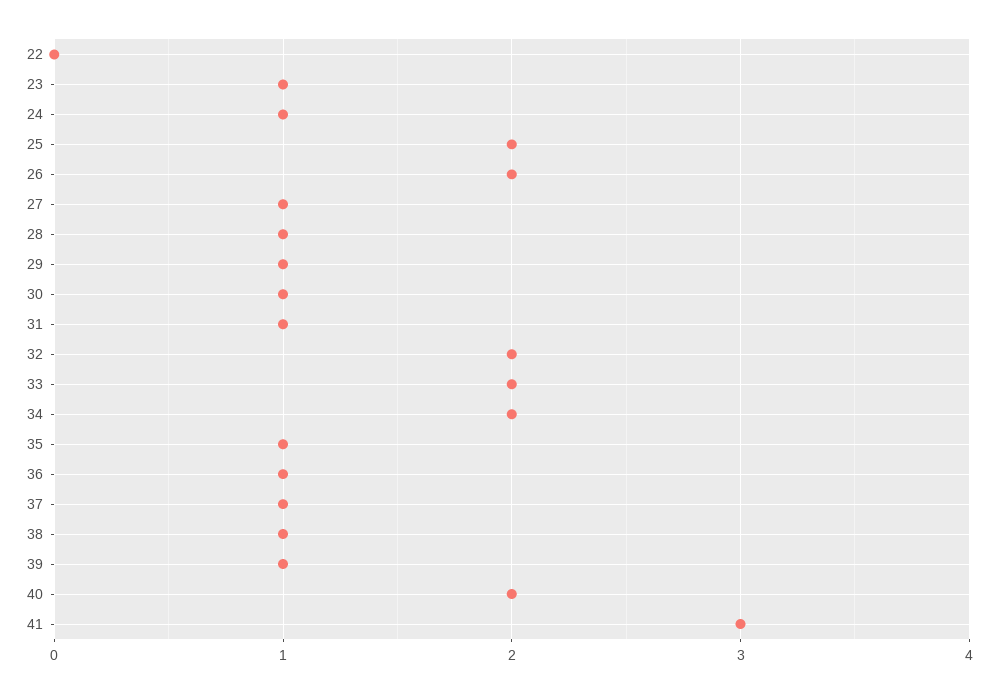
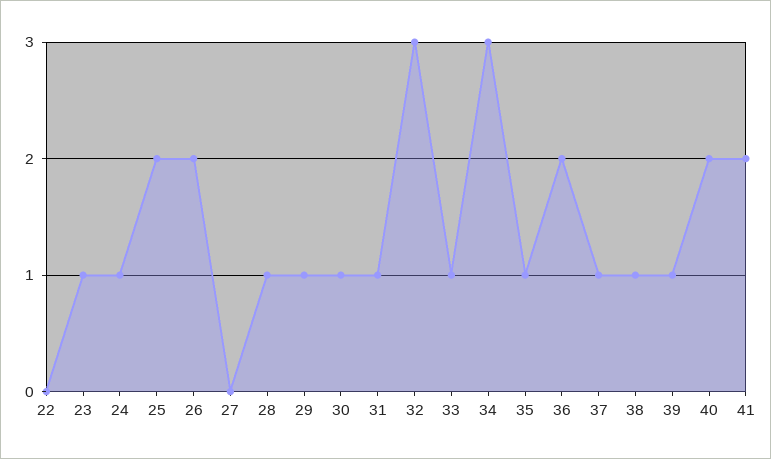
27: 1 -> 0
32: 2 -> 3
33: 2 -> 1
34: 2 -> 3
36: 1 -> 2
41: 3 -> 2

